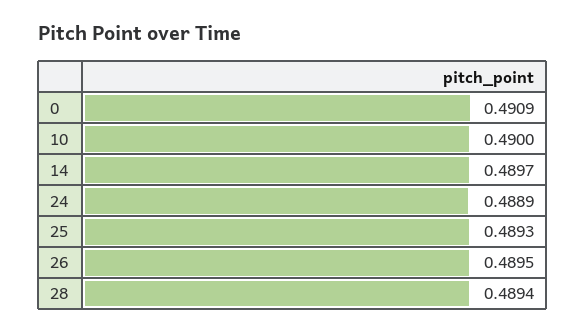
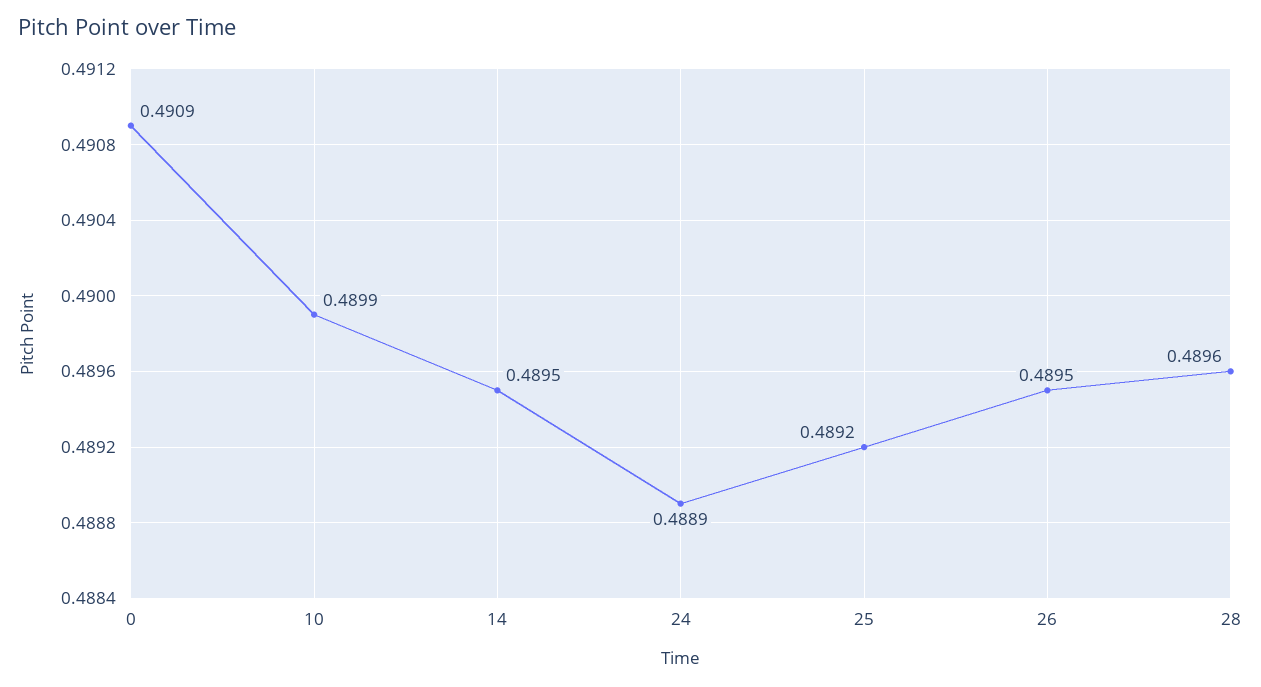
10: 0.49 -> 0.4899
14: 0.4897 -> 0.4895
25: 0.4893 -> 0.4892
28: 0.4894 -> 0.4896

